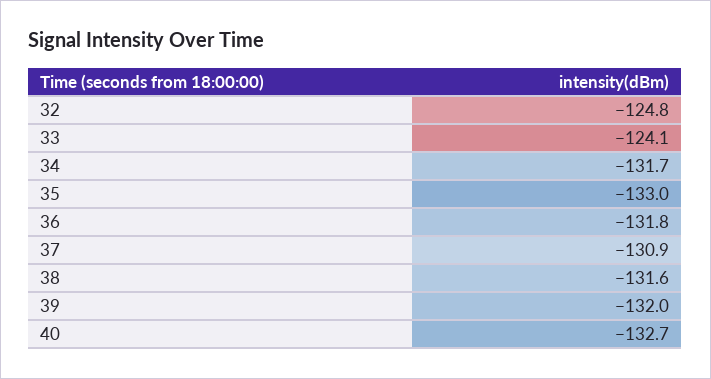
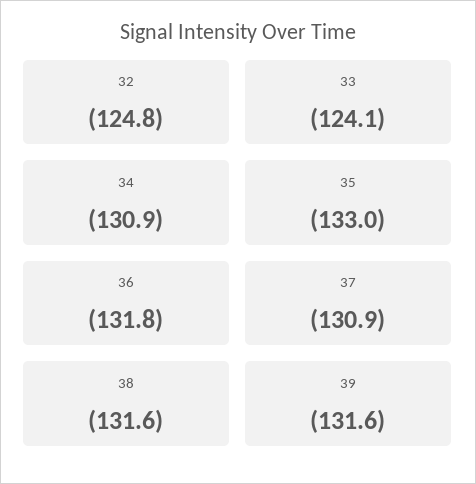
34: -131.7 -> -130.9
39: -132 -> -131.6
40: -132.7 -> none

